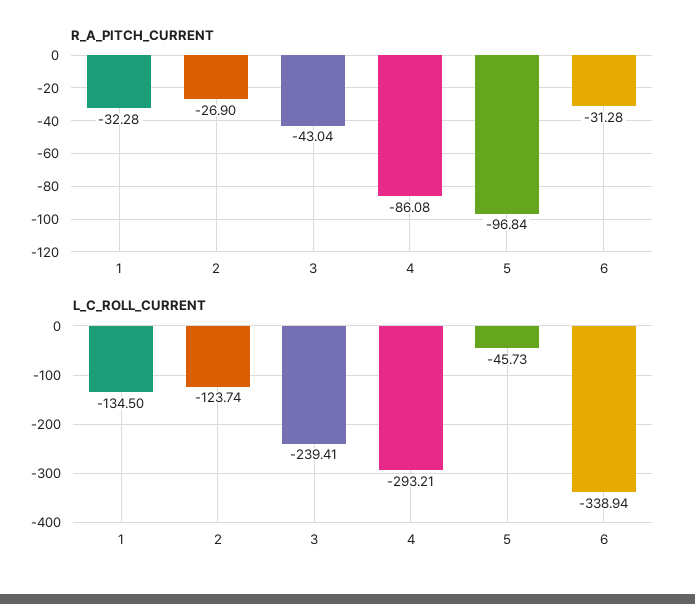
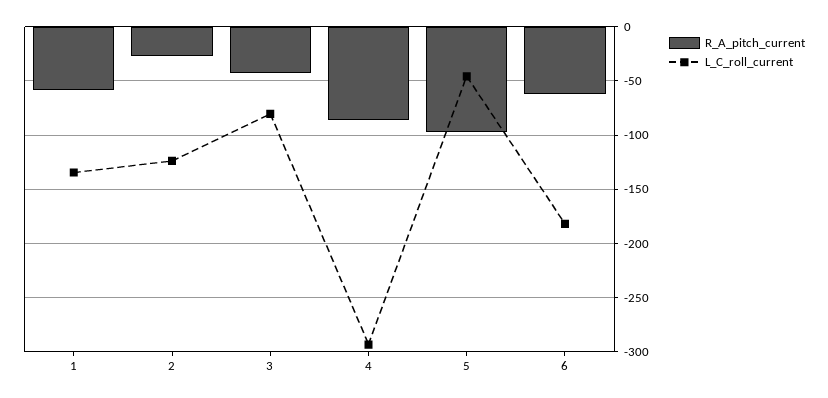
R_A_PITCH_CURRENT, 1: -32.28 -> -60
R_A_PITCH_CURRENT, 6: -31.28 -> -60
L_C_ROLL_CURRENT, 3: -239.41 -> -80
L_C_ROLL_CURRENT, 6: -338.94 -> -180

